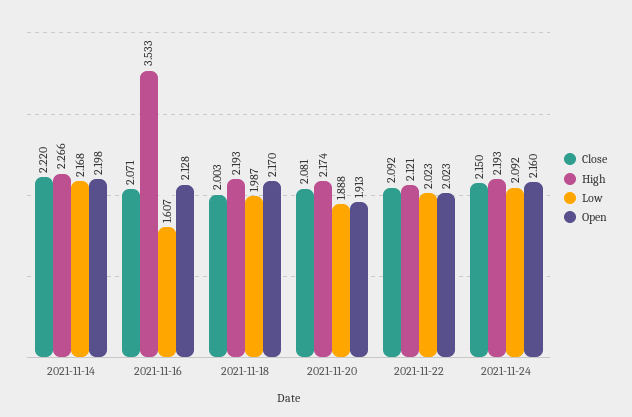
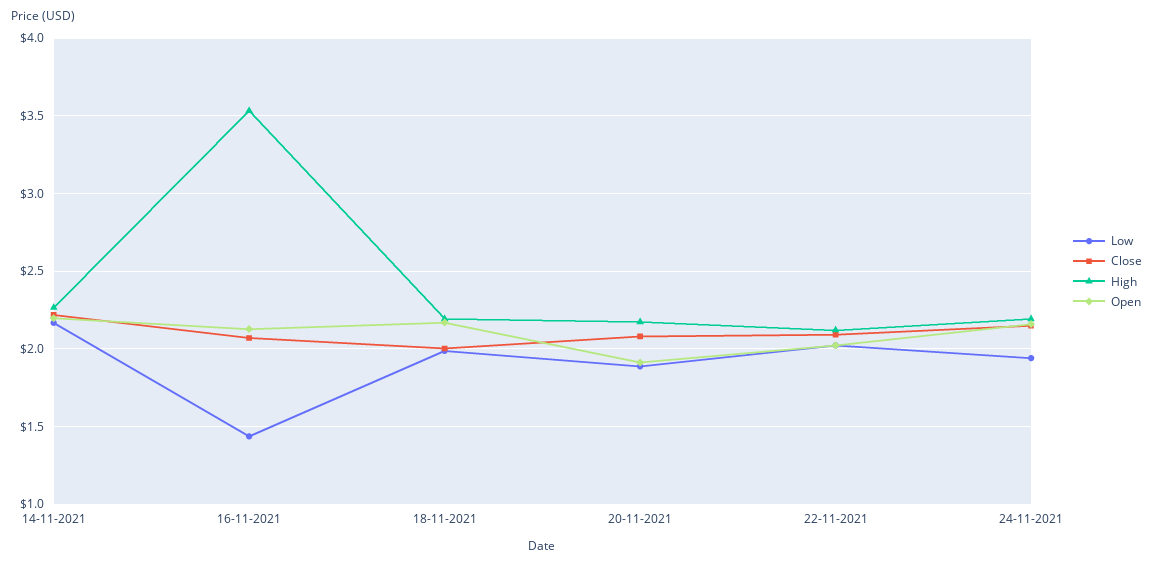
Low, 2021-11-16: 1.607 -> 1.45
Low, 2021-11-24: 2.092 -> 1.95

